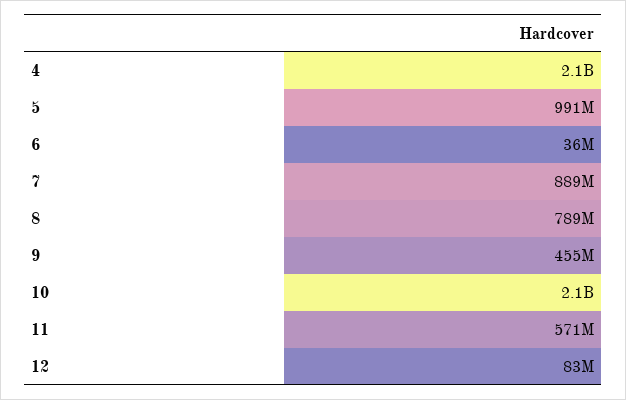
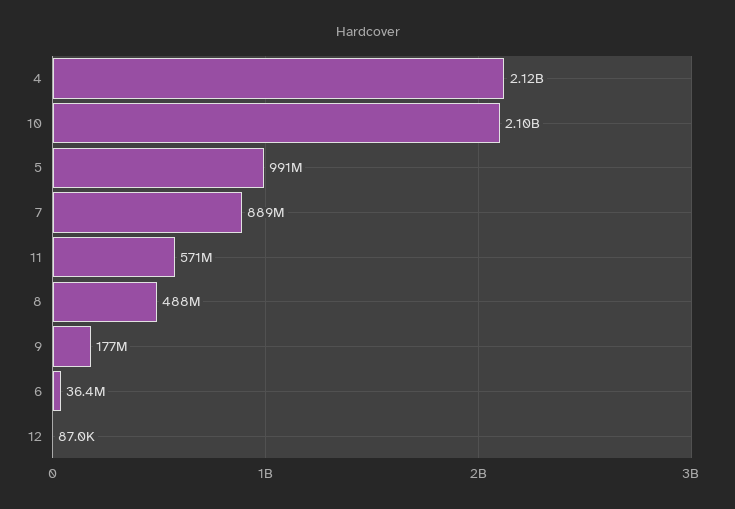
8: 789000000 -> 488000000
9: 455000000 -> 177000000
12: 83000000 -> 87000

